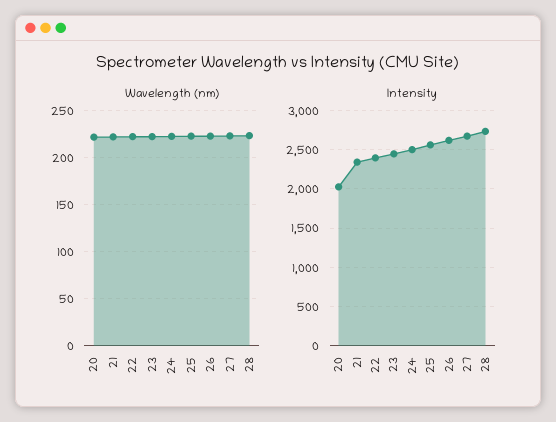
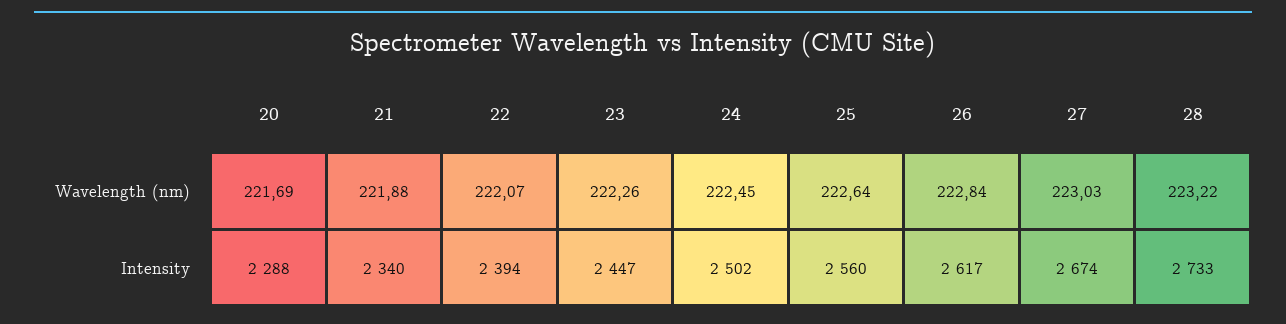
Intensity, 20: 2000 -> 2288

